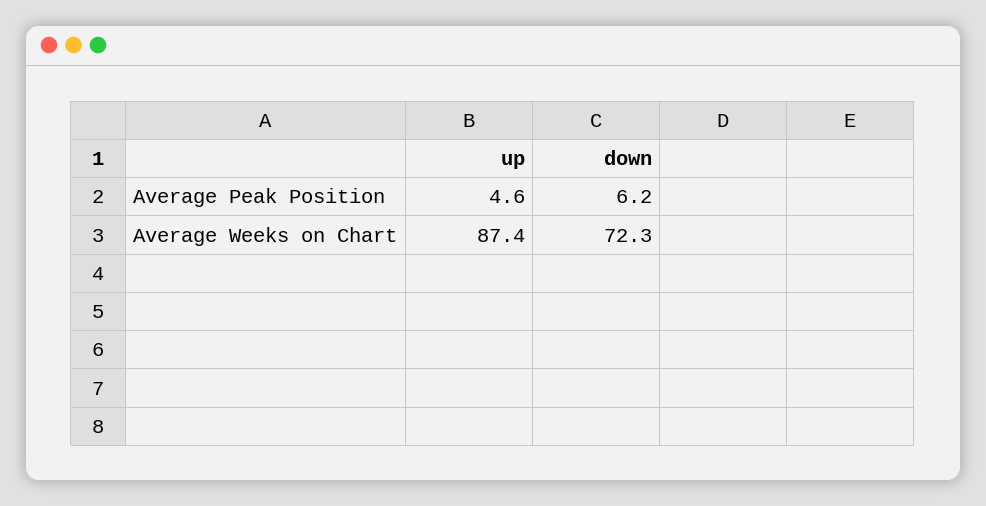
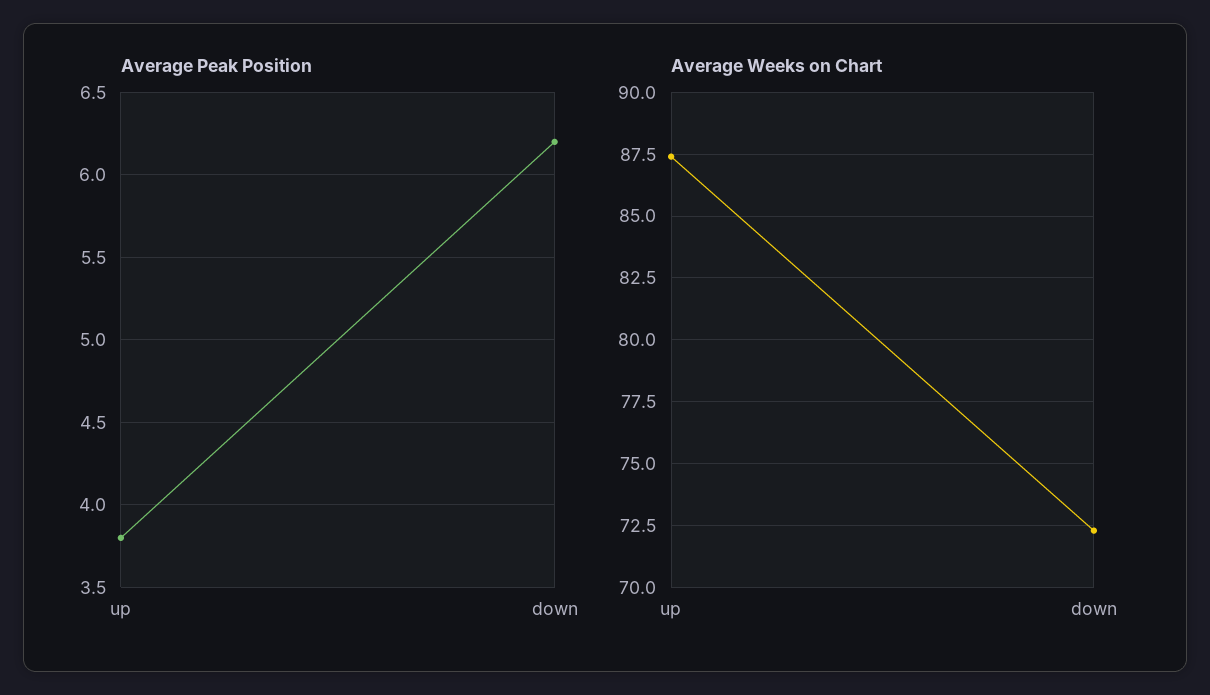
Average Peak Position, up: 4.6 -> 3.8

